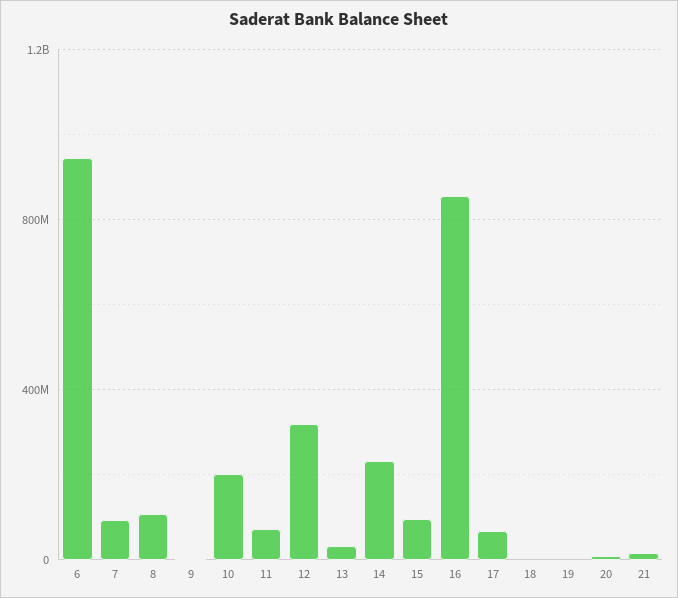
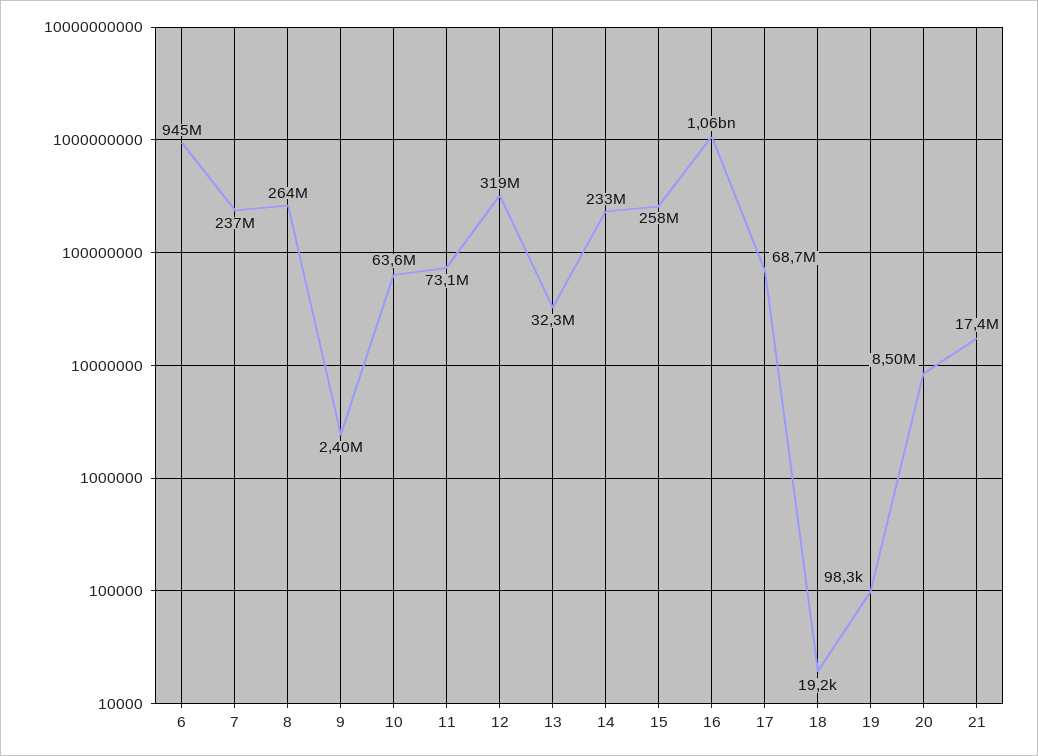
7: 100000000 -> 237000000
8: 100000000 -> 264000000
10: 200000000 -> 63600000
15: 100000000 -> 258000000
16: 850000000 -> 1060000000

